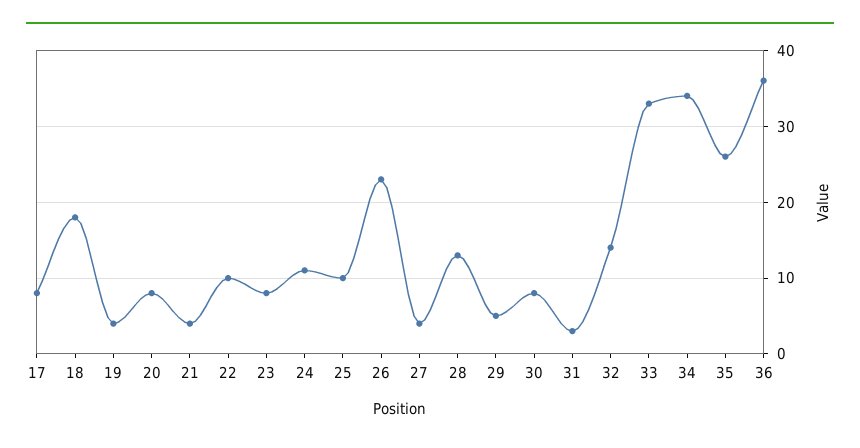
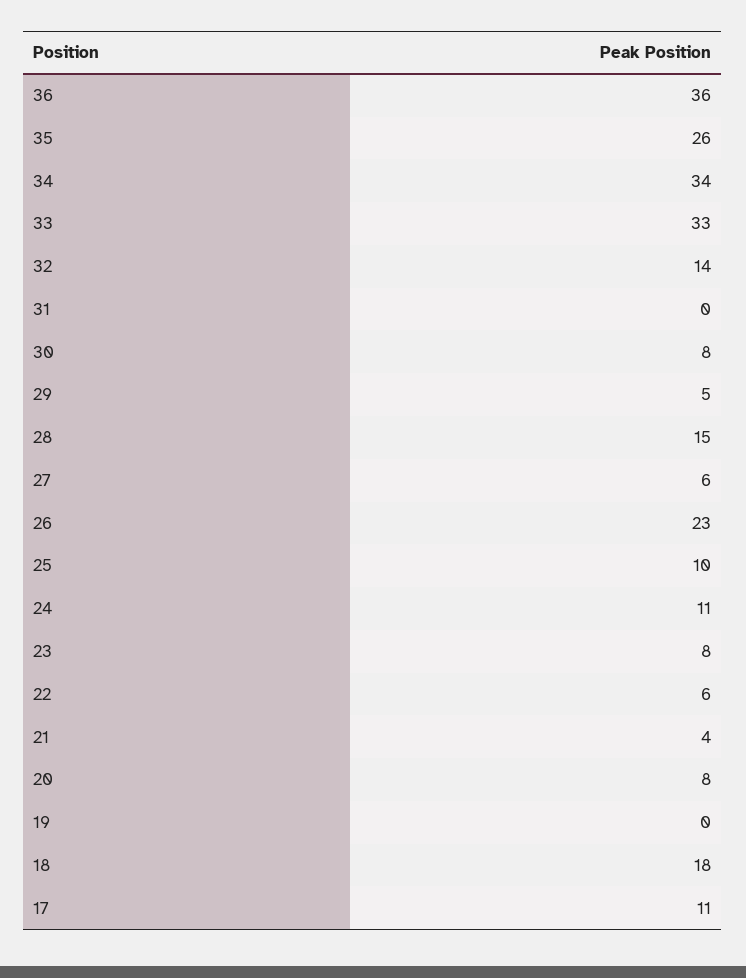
17: 8 -> 11
19: 4 -> 0
22: 10 -> 6
27: 4 -> 6
28: 13 -> 15
31: 3 -> 0

